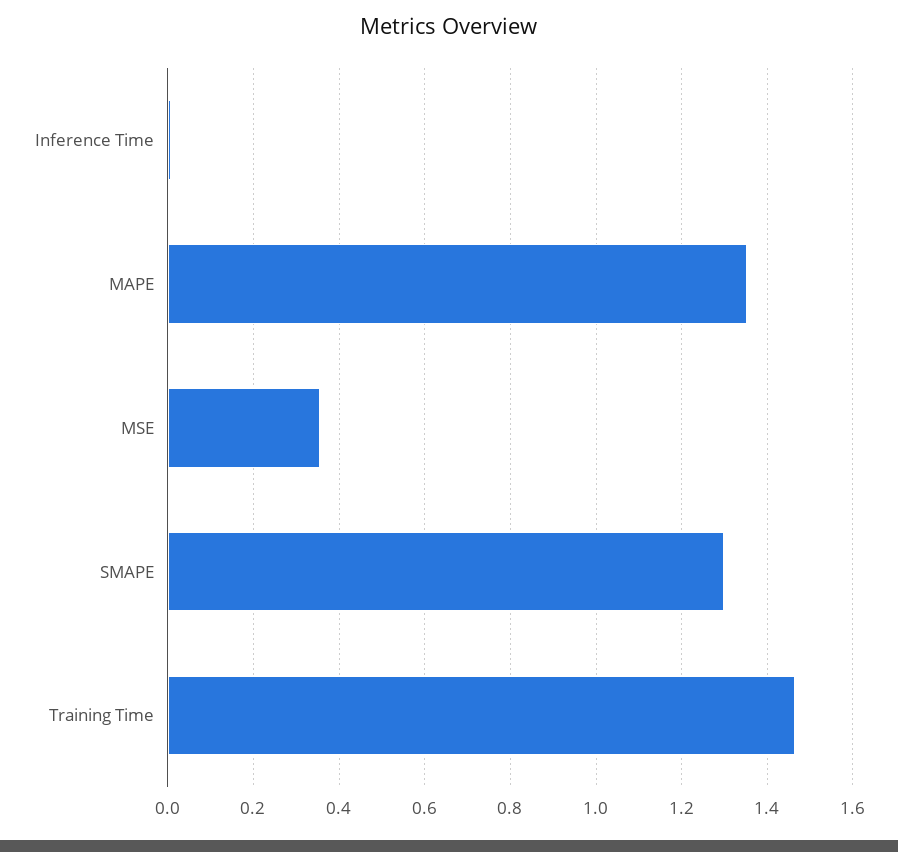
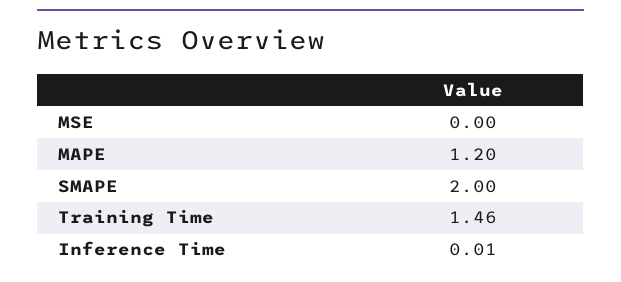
MAPE: 1.36 -> 1.2
MSE: 0.36 -> 0
SMAPE: 1.3 -> 2

